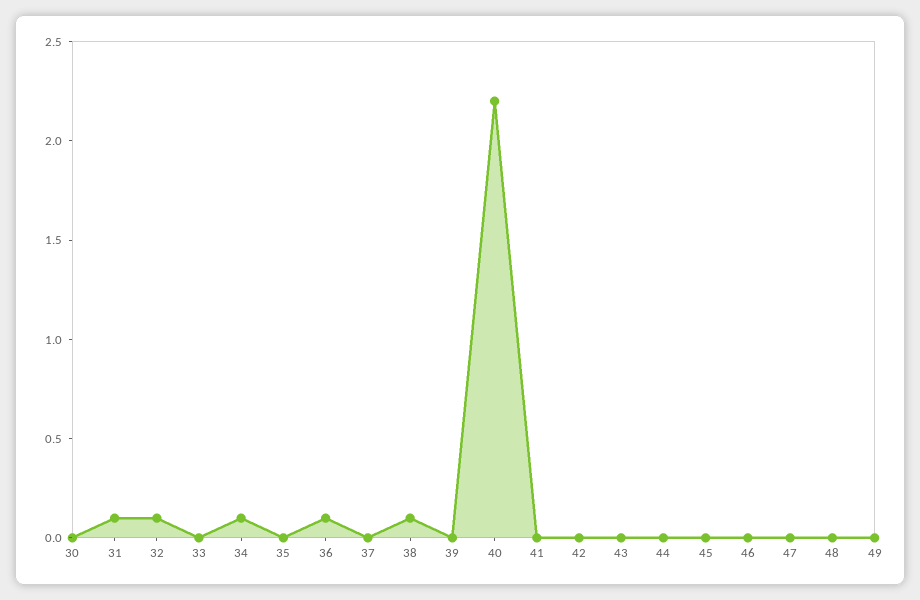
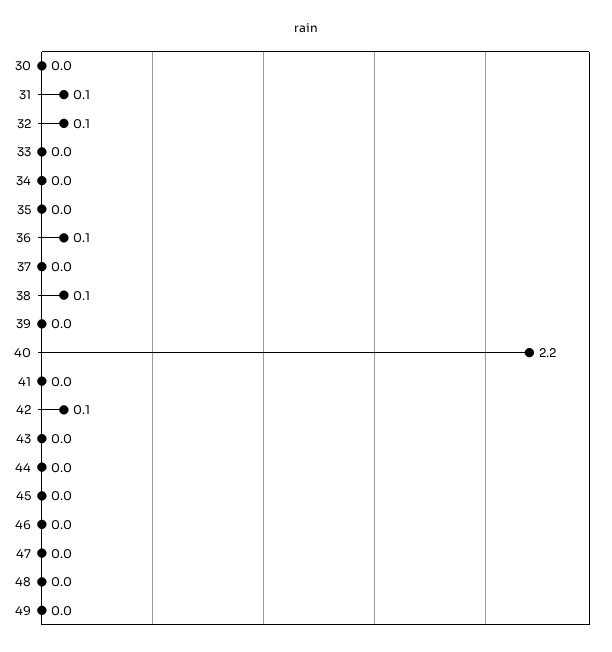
34: 0.1 -> 0
42: 0 -> 0.1

